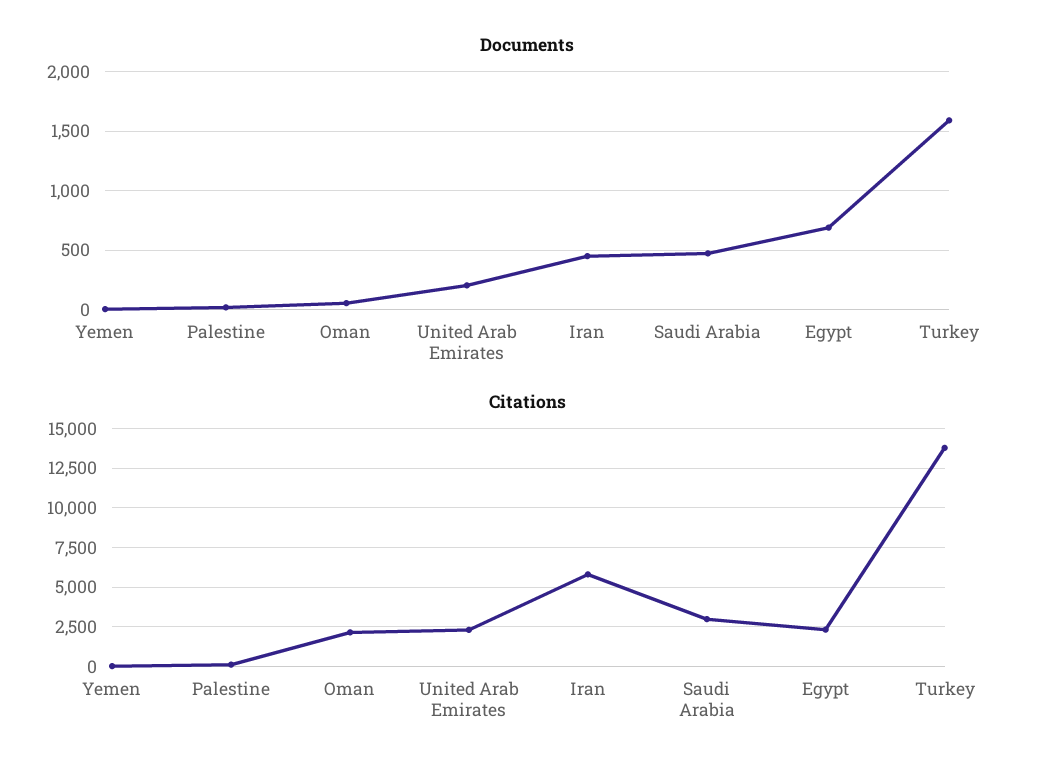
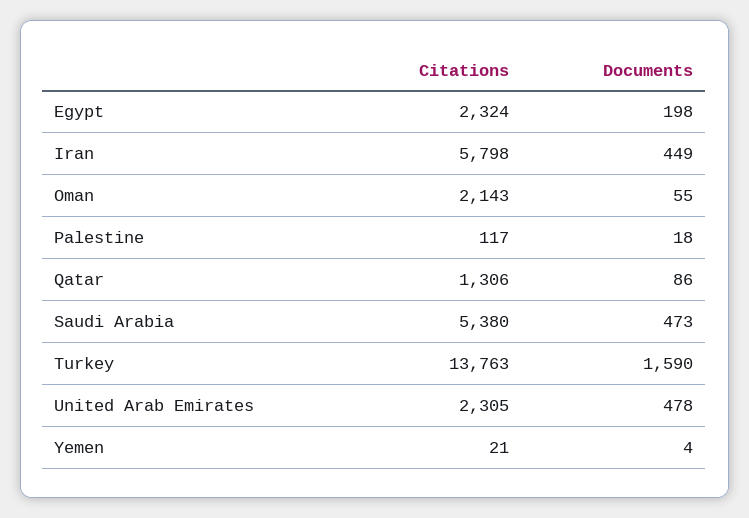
Documents, United Arab Emirates: 200 -> 478
Documents, Egypt: 700 -> 198
Citations, Saudi Arabia: 3000 -> 5380
Citations, Qatar: none -> 1306
Documents, Qatar: none -> 86

